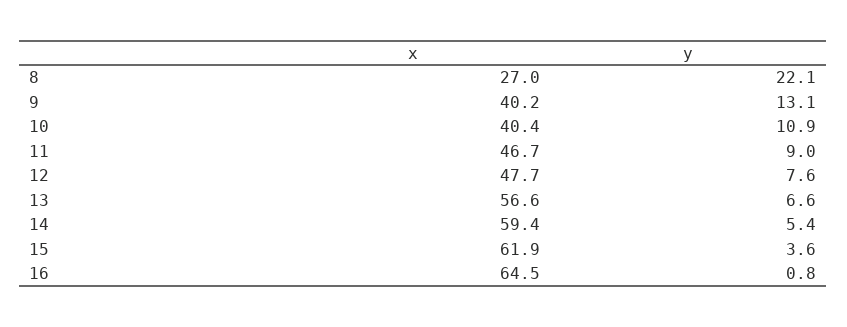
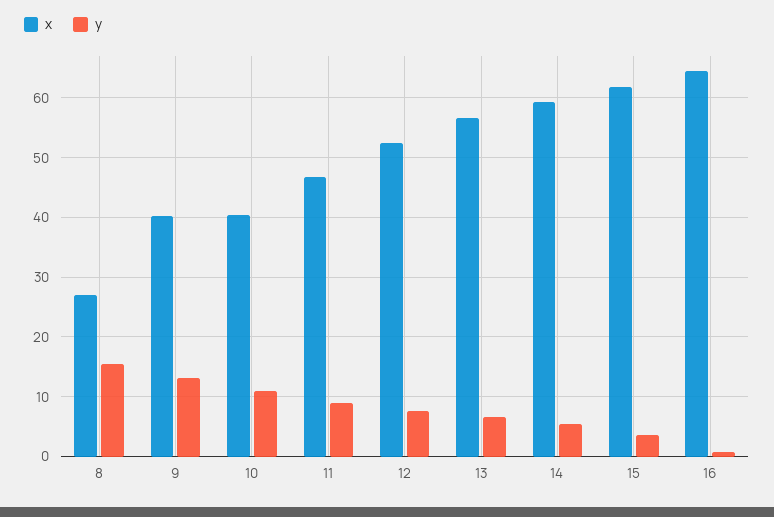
y, 8: 22.1 -> 16
x, 12: 47.7 -> 52

